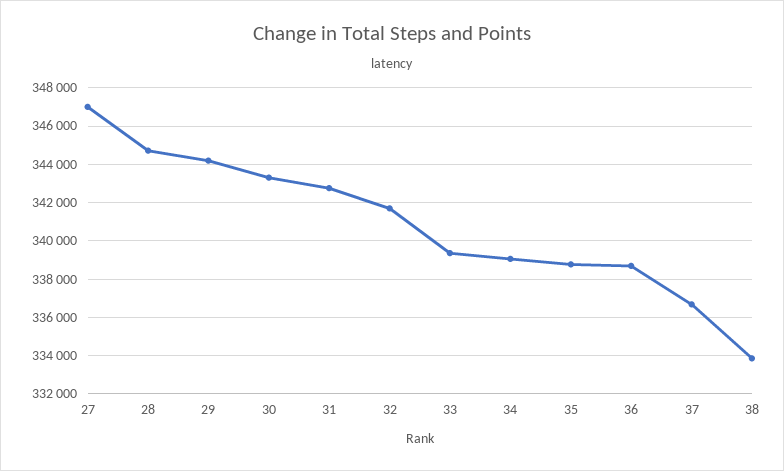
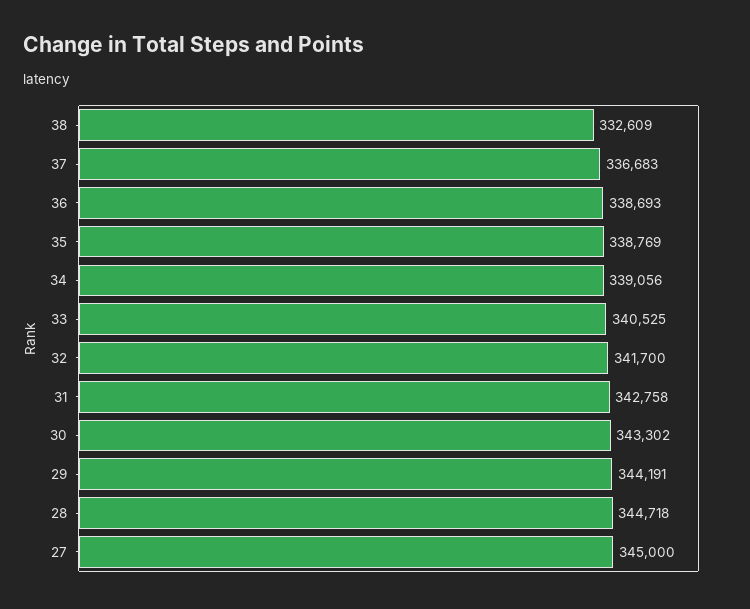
27: 347000 -> 345000
33: 339500 -> 340525
38: 334000 -> 332609

